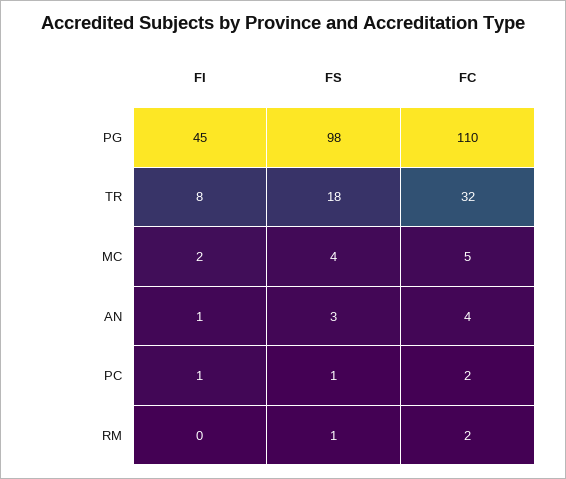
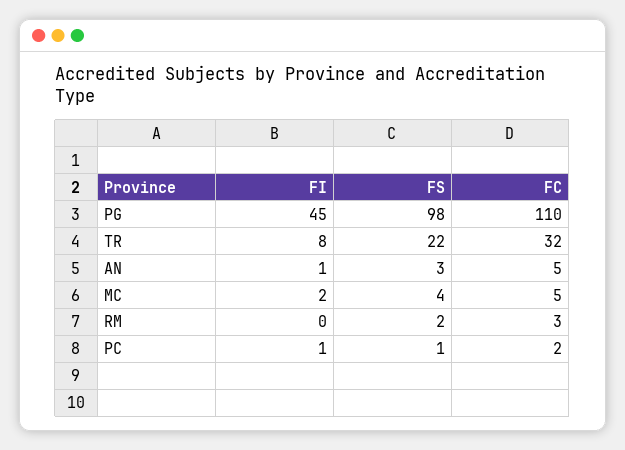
FS, TR: 18 -> 22
FC, AN: 4 -> 5
FS, RM: 1 -> 2
FC, RM: 2 -> 3

